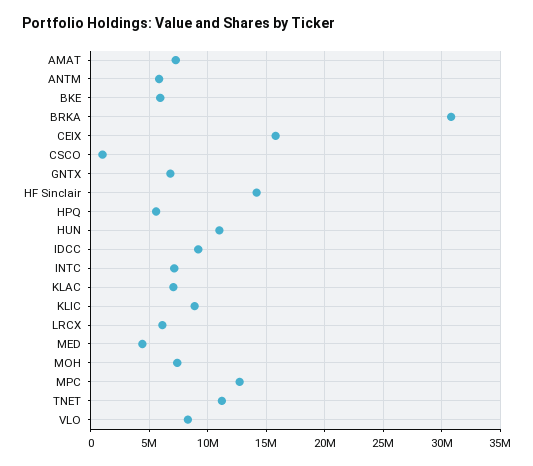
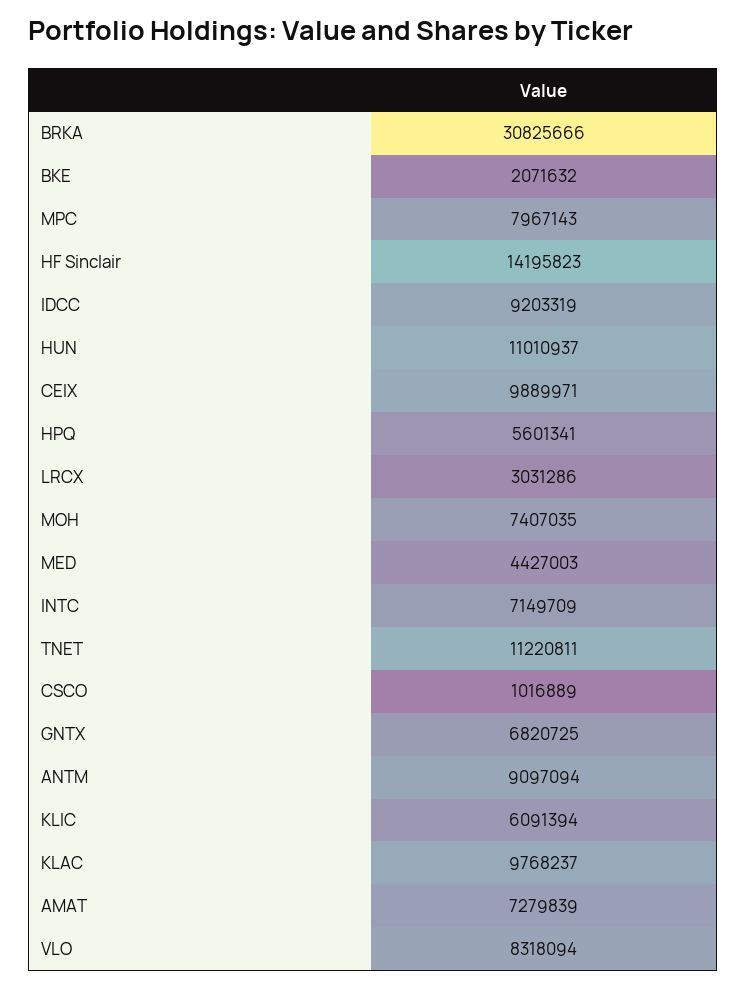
ANTM: 6000000 -> 9097094
BKE: 6000000 -> 2071632
CEIX: 16000000 -> 9889971
KLAC: 7000000 -> 9768237
KLIC: 9000000 -> 6091394
LRCX: 6000000 -> 3031286
MPC: 13000000 -> 7967143

